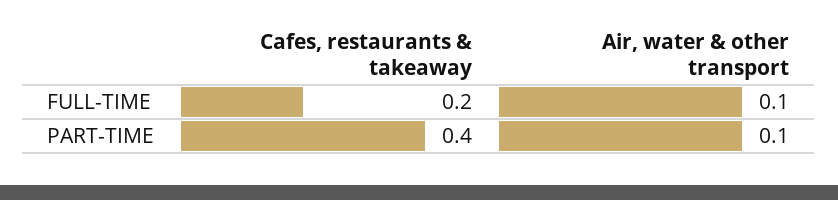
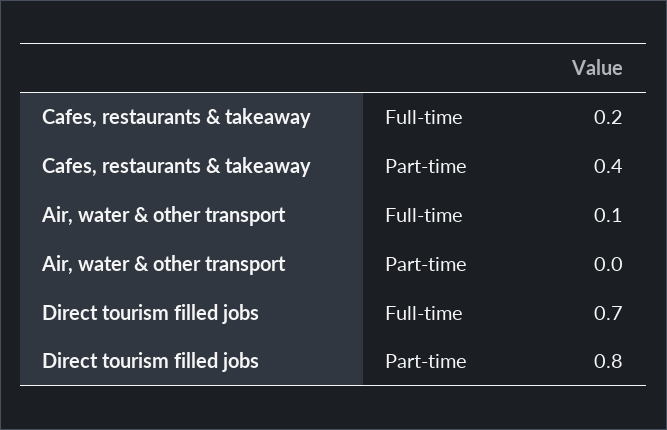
Air, water & other transport, PART-TIME: 0.1 -> 0
Direct tourism filled jobs, FULL-TIME: none -> 0.7
Direct tourism filled jobs, PART-TIME: none -> 0.8

